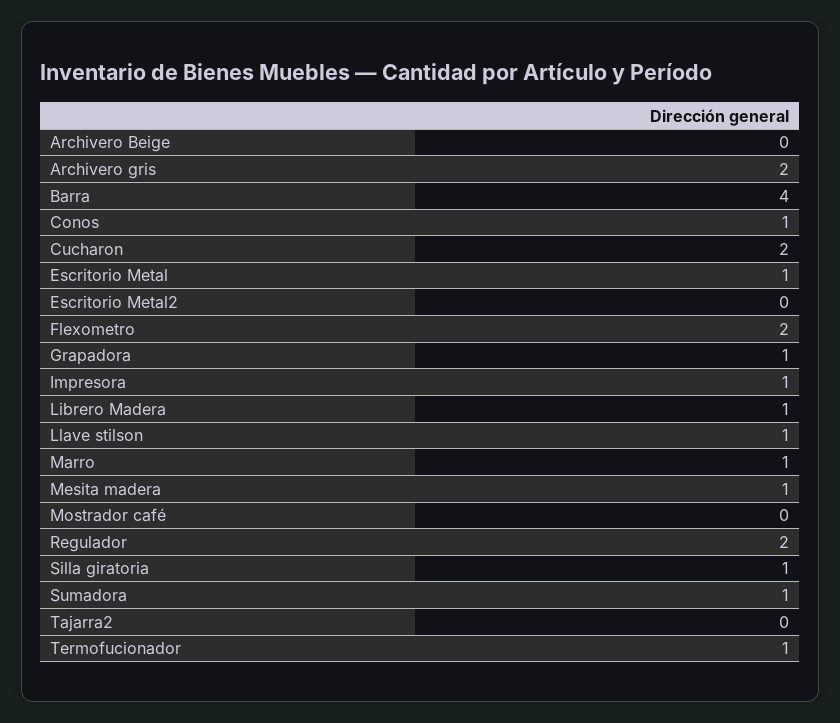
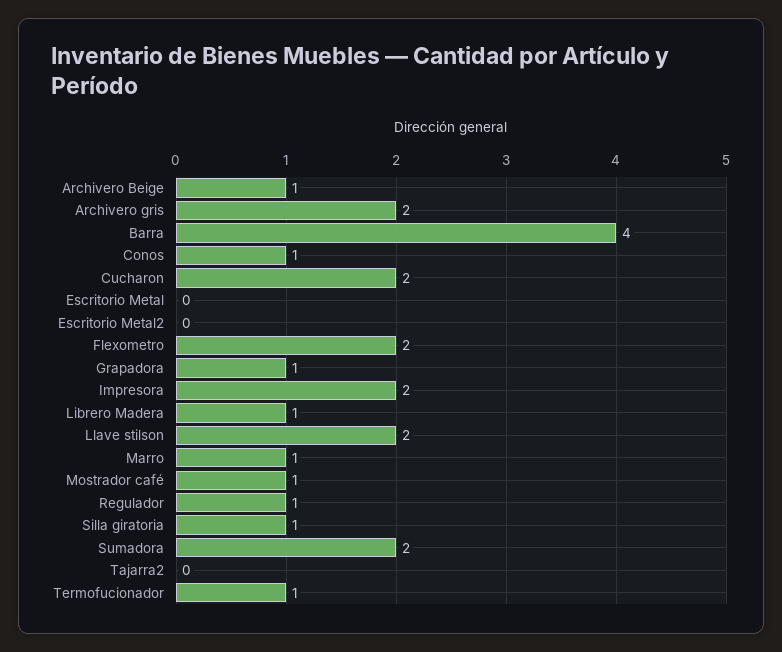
Archivero Beige: 0 -> 1
Escritorio Metal: 1 -> 0
Impresora: 1 -> 2
Llave stilson: 1 -> 2
Mesita madera: 1 -> none
Mostrador café: 0 -> 1
Regulador: 2 -> 1
Sumadora: 1 -> 2

